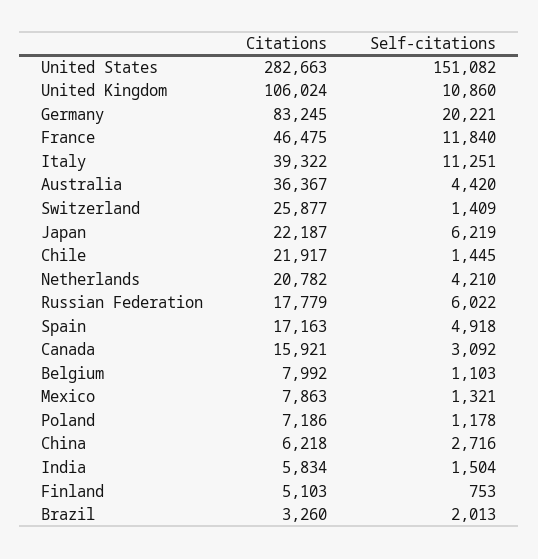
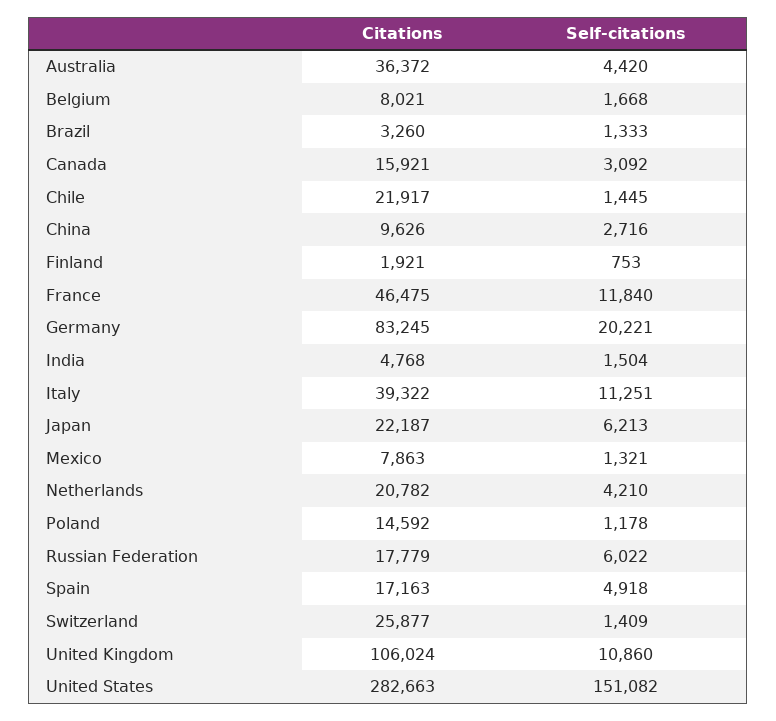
Citations, Australia: 36367 -> 36372
Self-citations, Japan: 6219 -> 6213
Citations, Belgium: 7992 -> 8021
Self-citations, Belgium: 1103 -> 1668
Citations, Poland: 7186 -> 14592
Citations, China: 6218 -> 9626
Citations, India: 5834 -> 4768
Citations, Finland: 5103 -> 1921
Self-citations, Brazil: 2013 -> 1333

